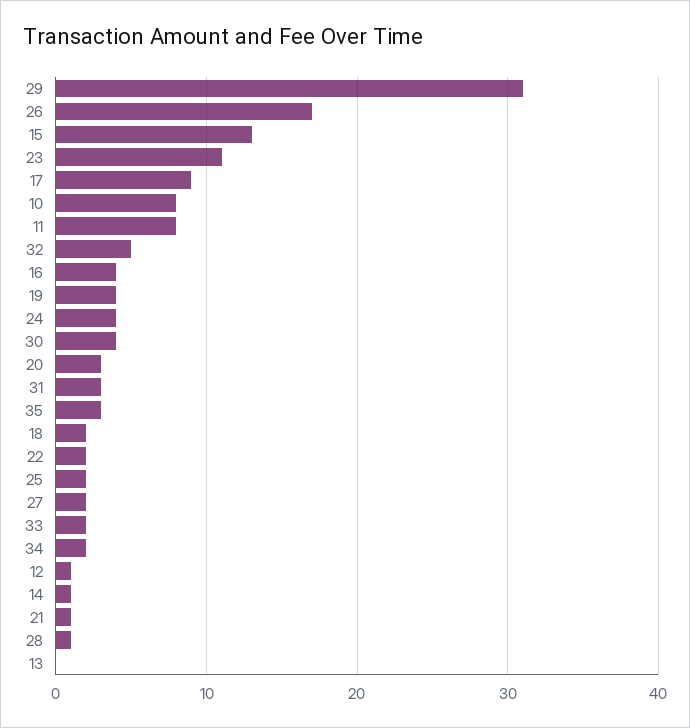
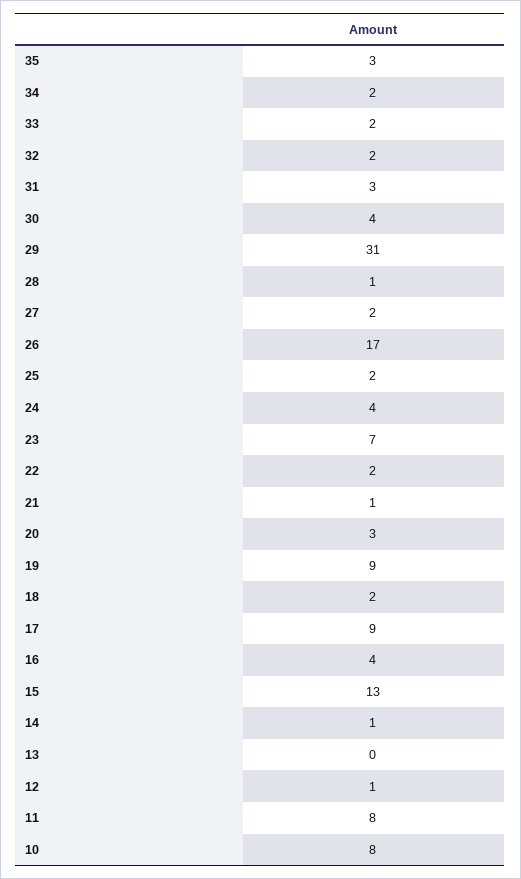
23: 11 -> 7
32: 5 -> 2
19: 4 -> 9

